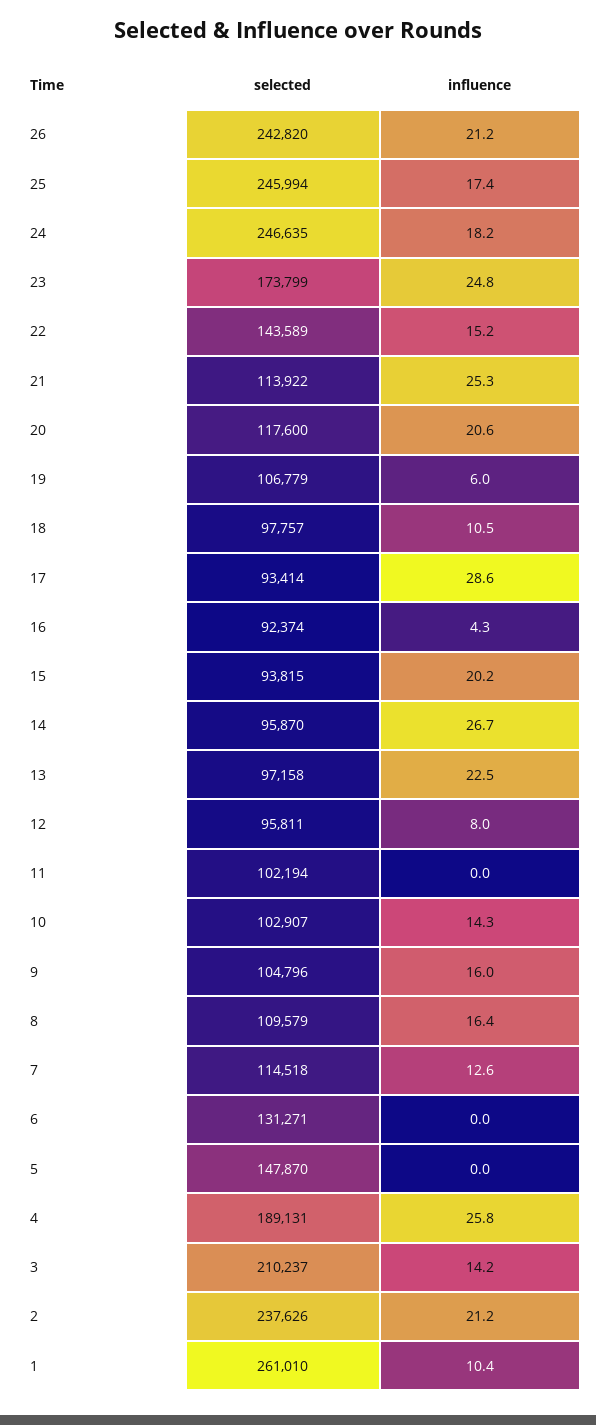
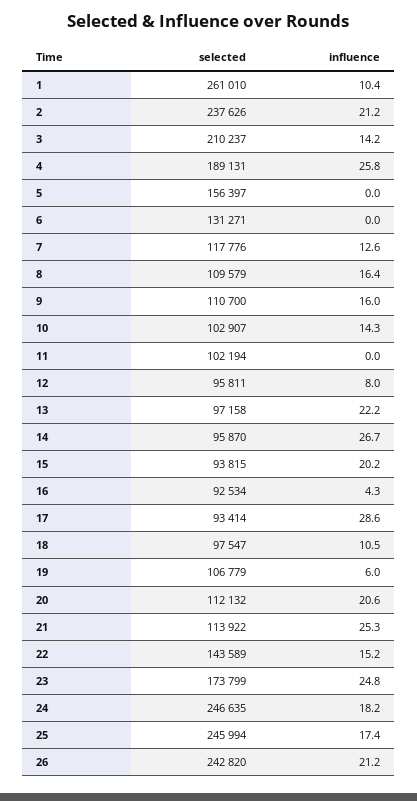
selected, 20: 117600 -> 112132
selected, 18: 97757 -> 97547
selected, 16: 92374 -> 92534
influence, 13: 22.5 -> 22.2
selected, 9: 104796 -> 110700
selected, 7: 114518 -> 117776
selected, 5: 147870 -> 156397

